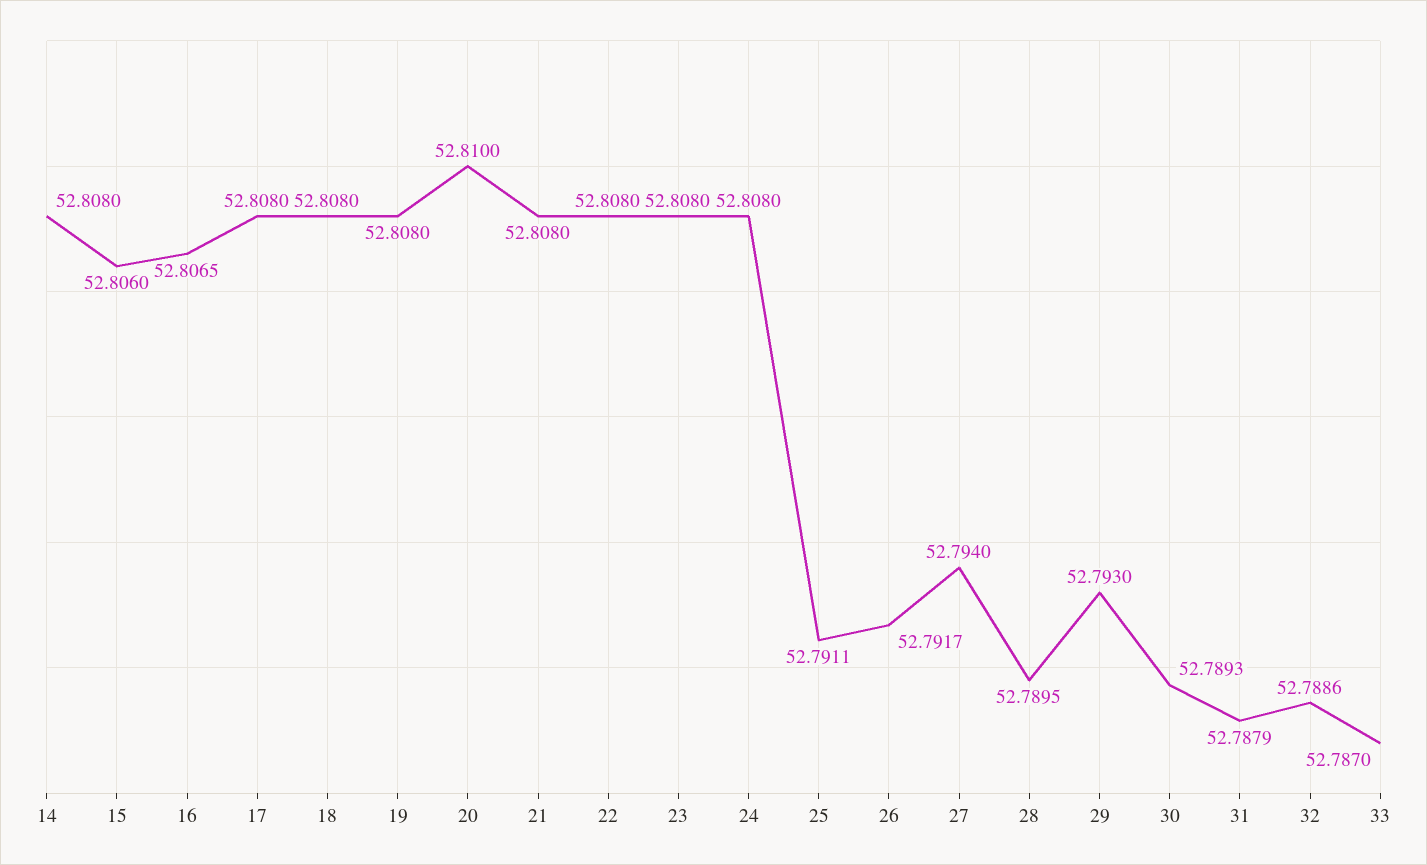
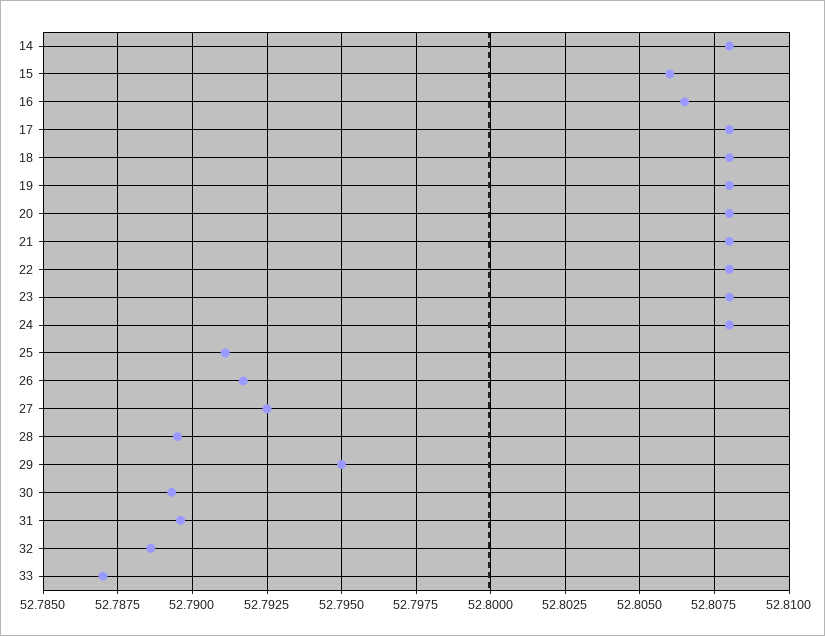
20: 52.81 -> 52.808
27: 52.794 -> 52.7925
29: 52.793 -> 52.795
31: 52.7879 -> 52.7895

